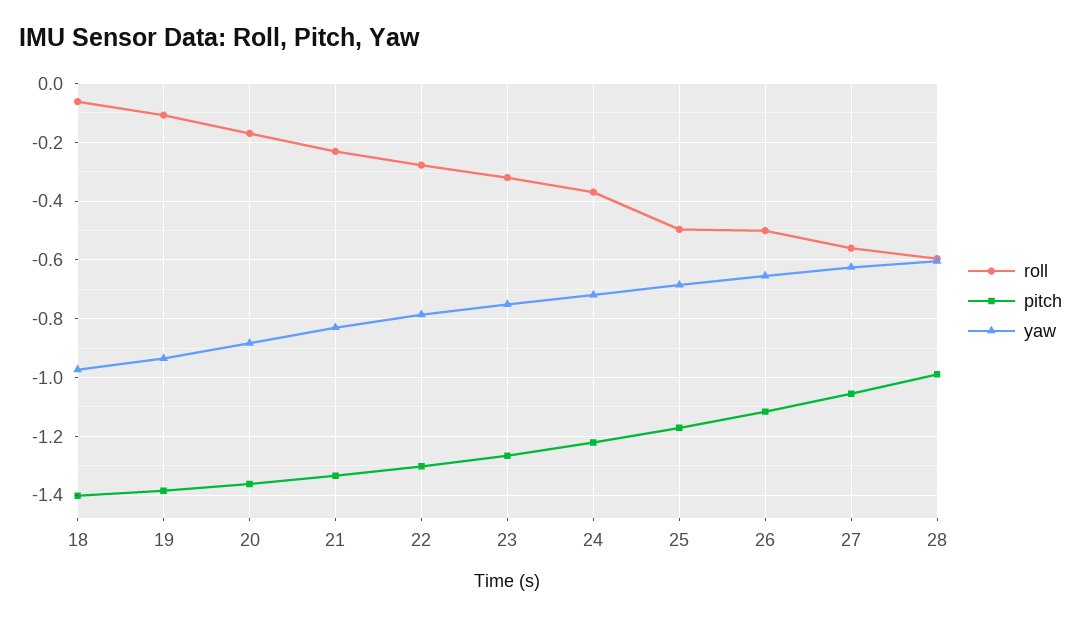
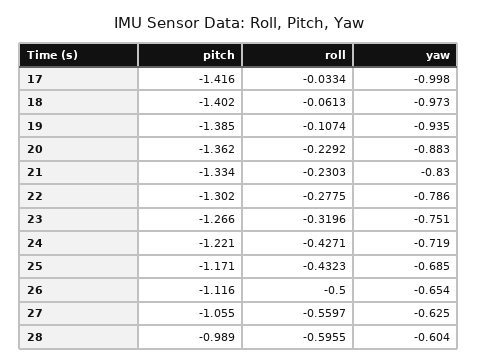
roll, 20: -0.175 -> -0.2292
roll, 24: -0.375 -> -0.4271
roll, 25: -0.5 -> -0.4323
pitch, 17: none -> -1.416
roll, 17: none -> -0.0334
yaw, 17: none -> -0.998

